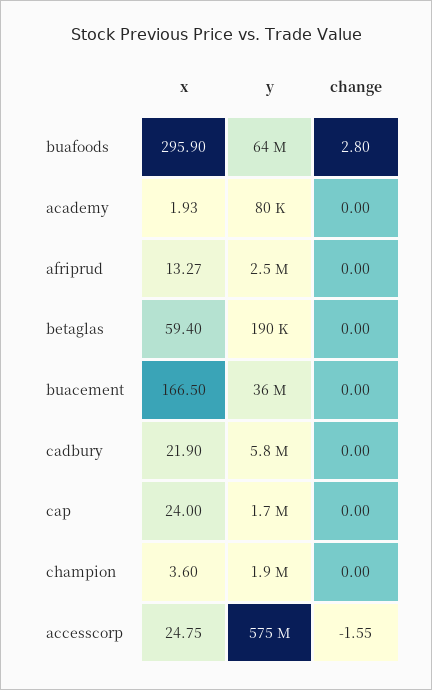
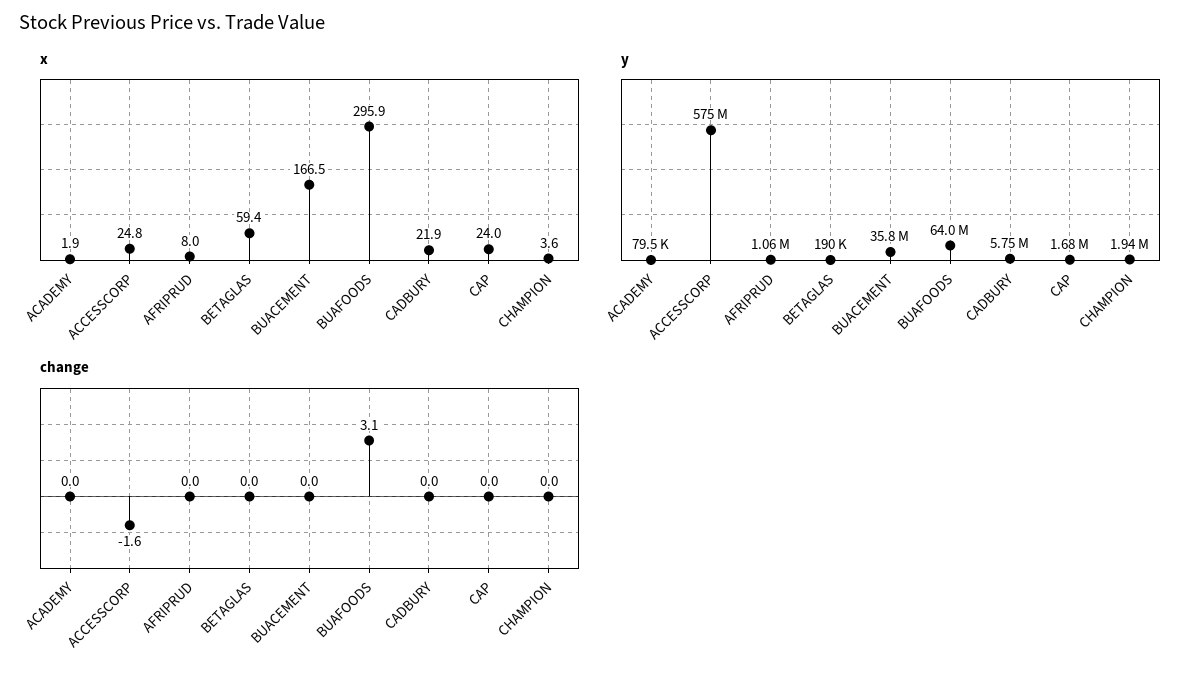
change, buafoods: 2.8 -> 3.1
x, afriprud: 13.27 -> 8
y, afriprud: 2500000 -> 1060000

